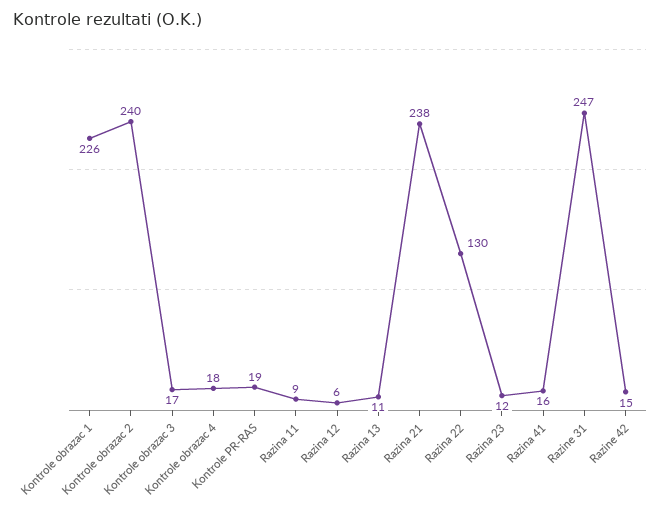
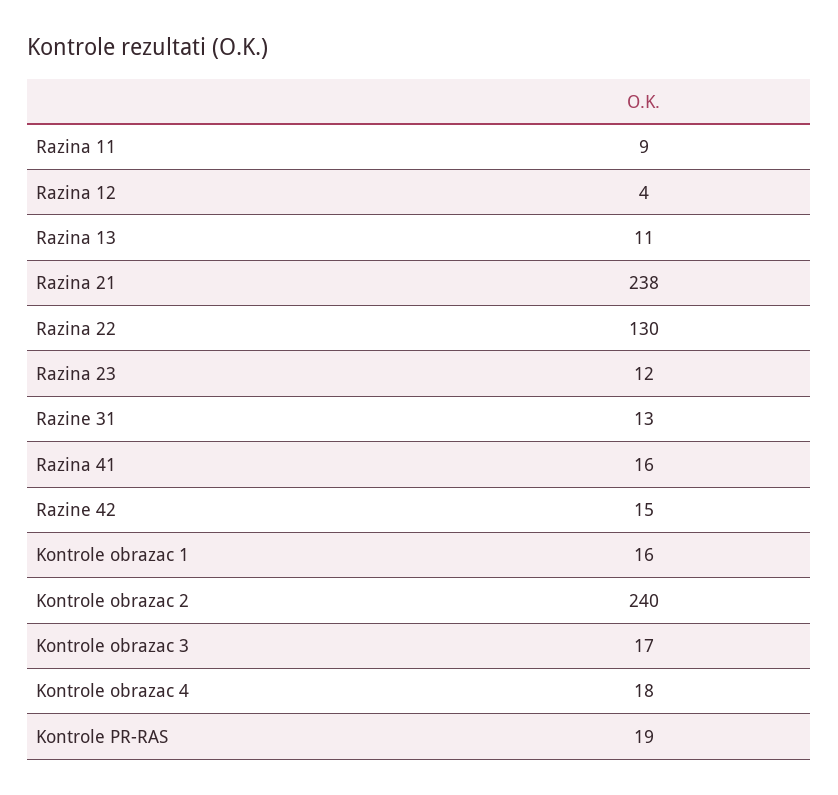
Kontrole obrazac 1: 226 -> 16
Razina 12: 6 -> 4
Razine 31: 247 -> 13

